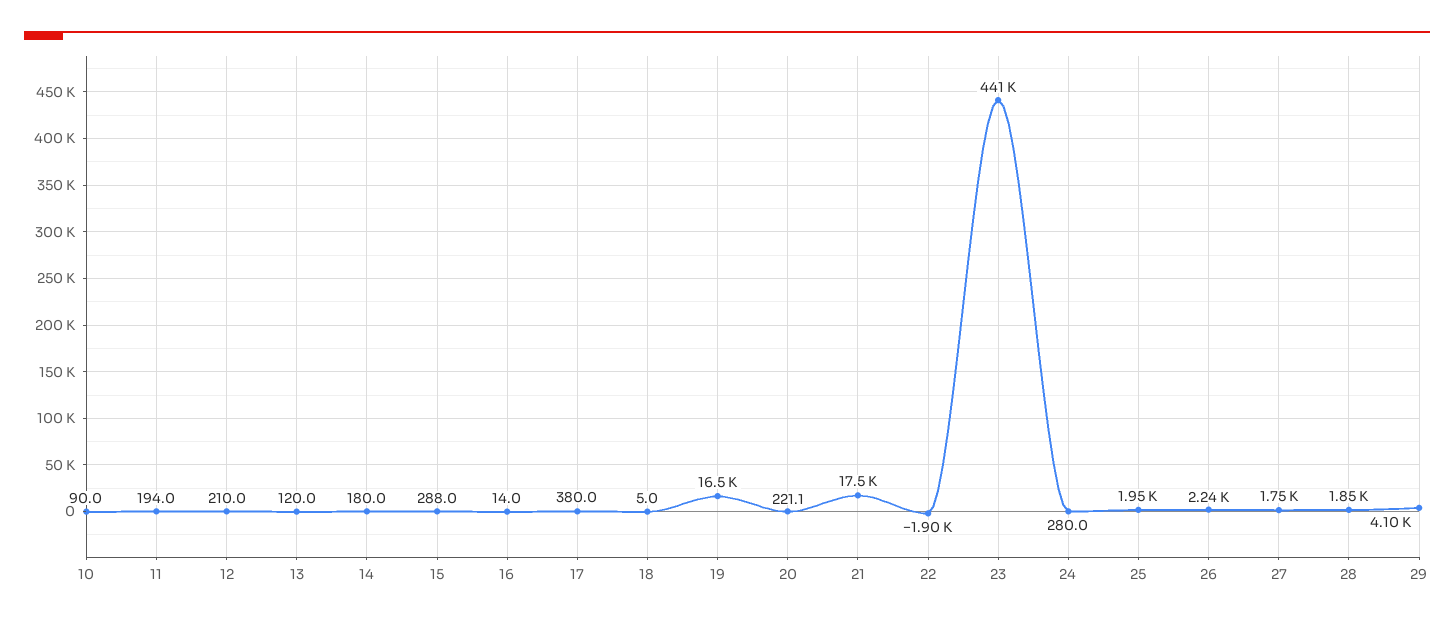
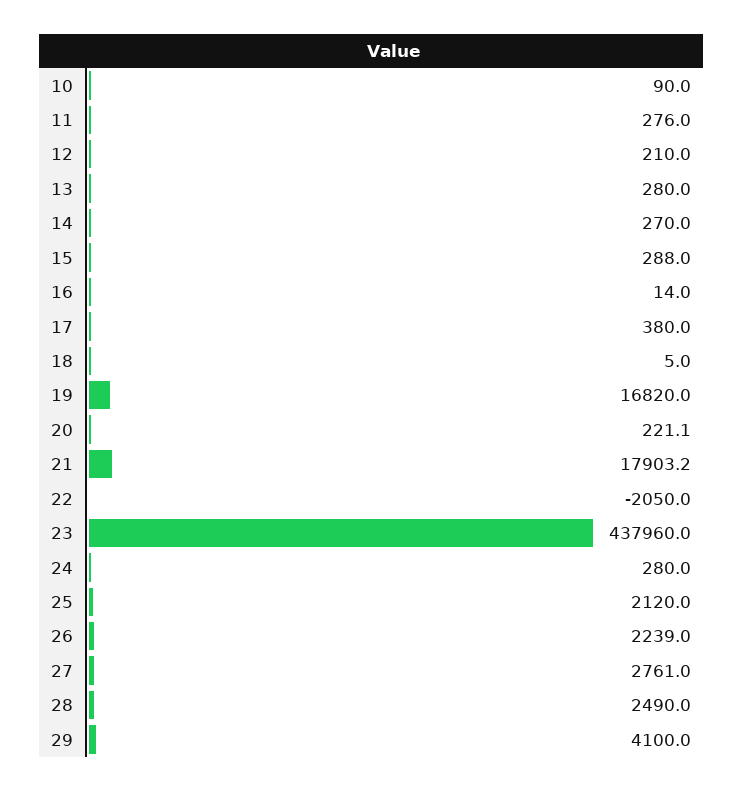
11: 194 -> 276
13: 120 -> 280
14: 180 -> 270
19: 16500 -> 16820
21: 17500 -> 17903.2
22: -1900 -> -2050
23: 441000 -> 437960
25: 1950 -> 2120
27: 1750 -> 2761
28: 1850 -> 2490

